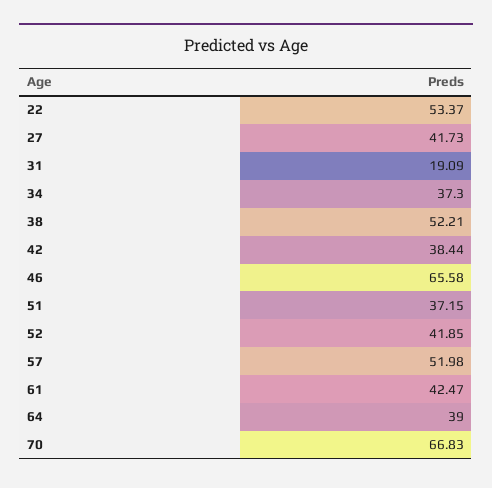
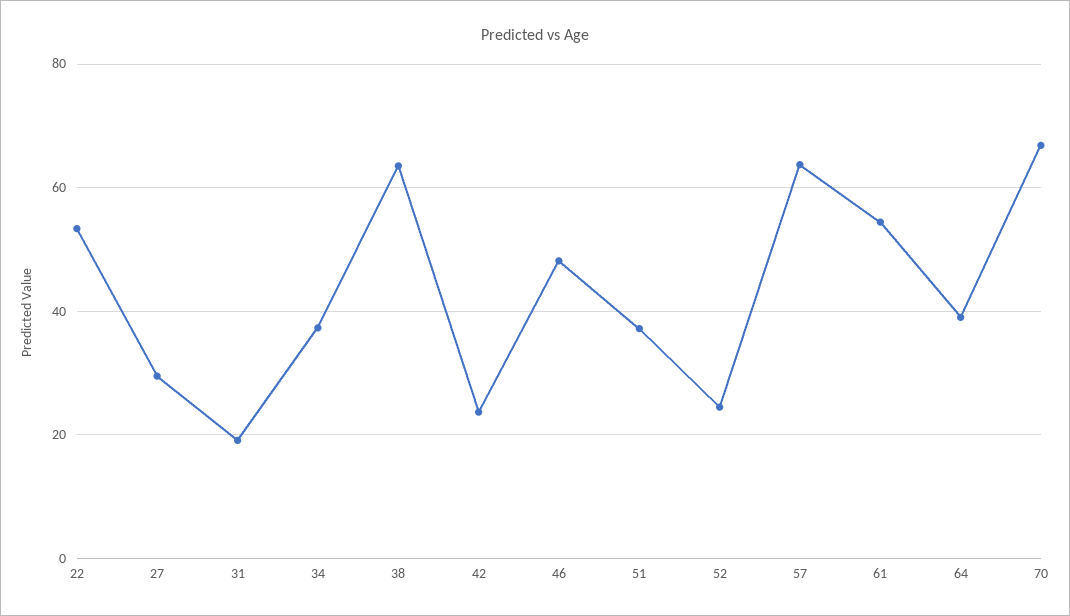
27: 41.73 -> 30
38: 52.21 -> 64
42: 38.44 -> 24
46: 65.58 -> 48
52: 41.85 -> 24
57: 51.98 -> 64
61: 42.47 -> 54

